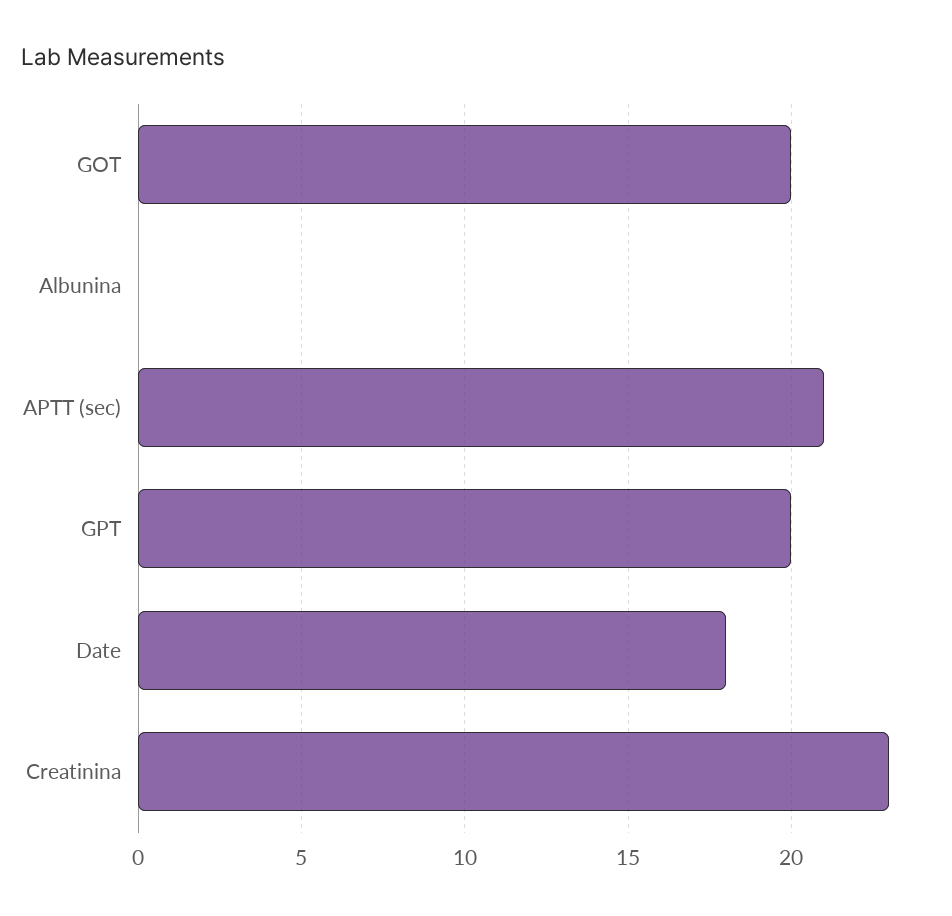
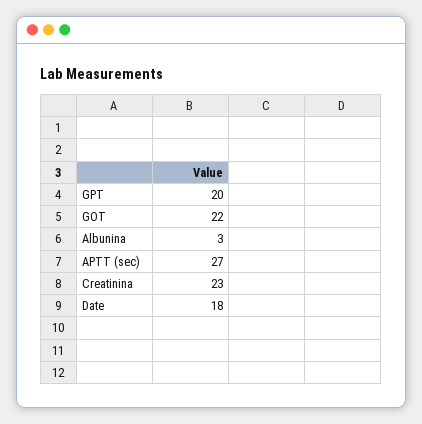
GOT: 20 -> 22
Albunina: 0 -> 3
APTT (sec): 21 -> 27

